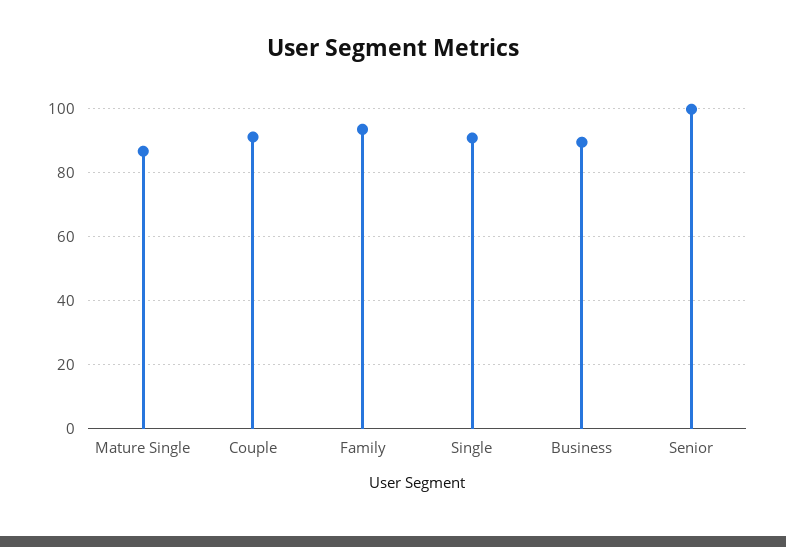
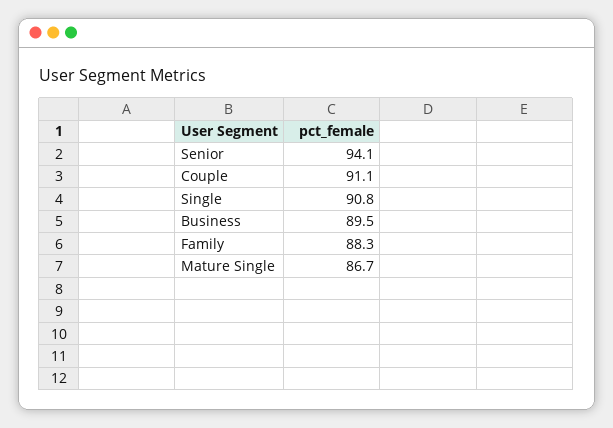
Family: 94 -> 88.3
Senior: 100 -> 94.1

